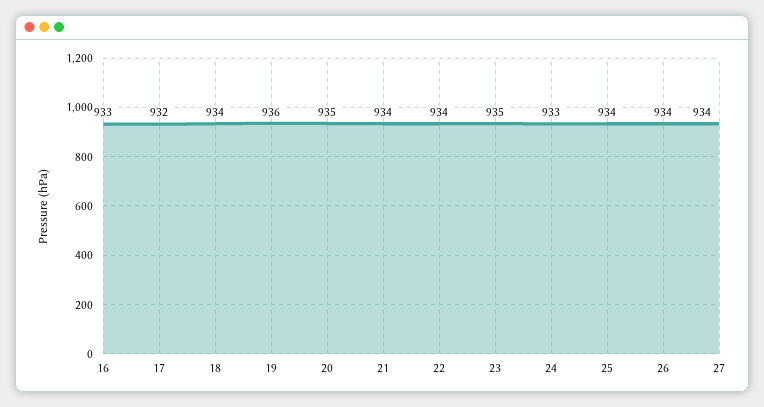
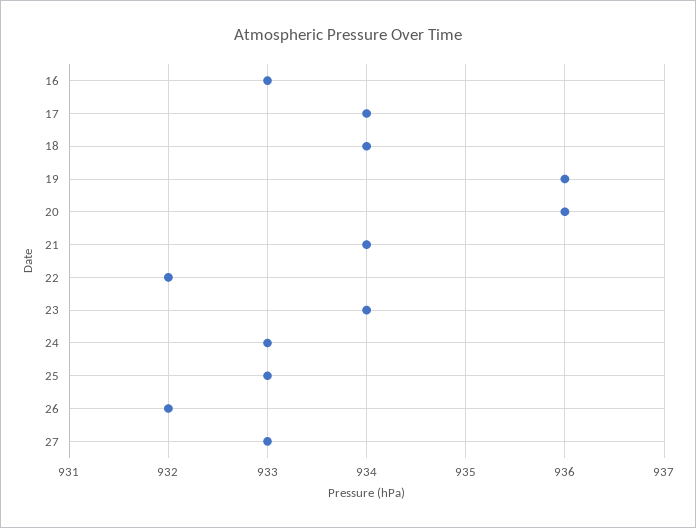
17: 932 -> 934
20: 935 -> 936
22: 934 -> 932
23: 935 -> 934
25: 934 -> 933
26: 934 -> 932
27: 934 -> 933

